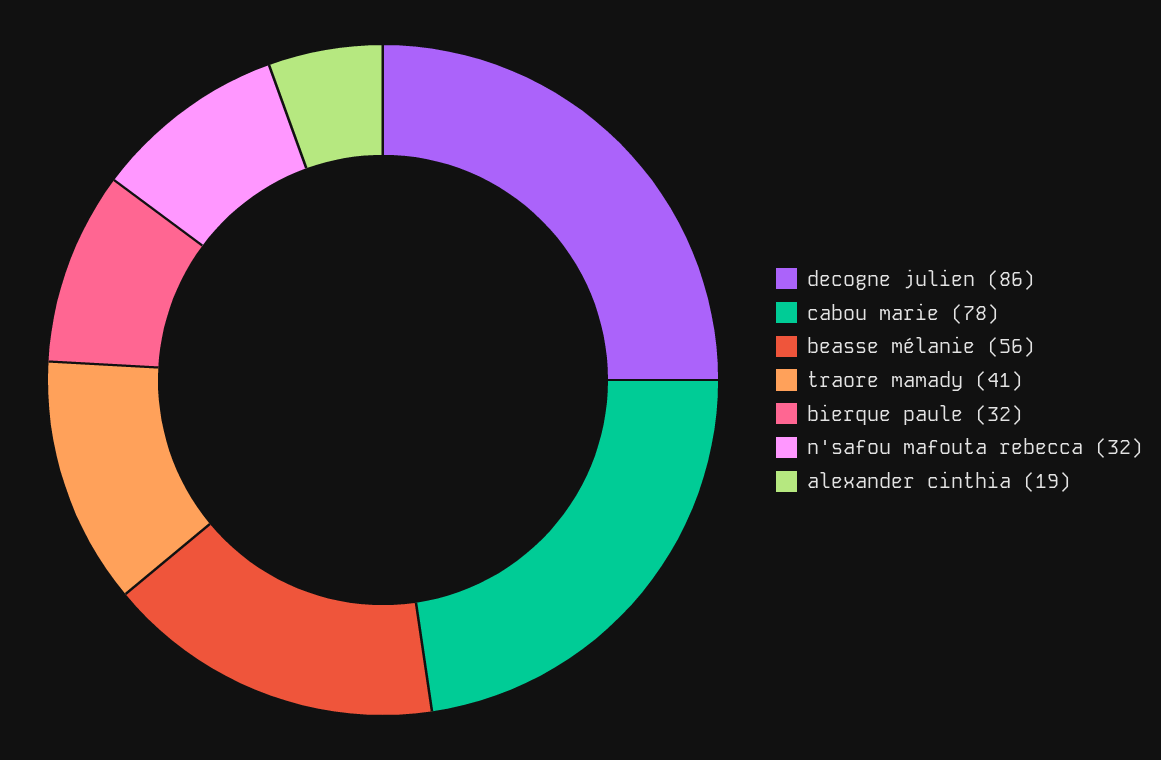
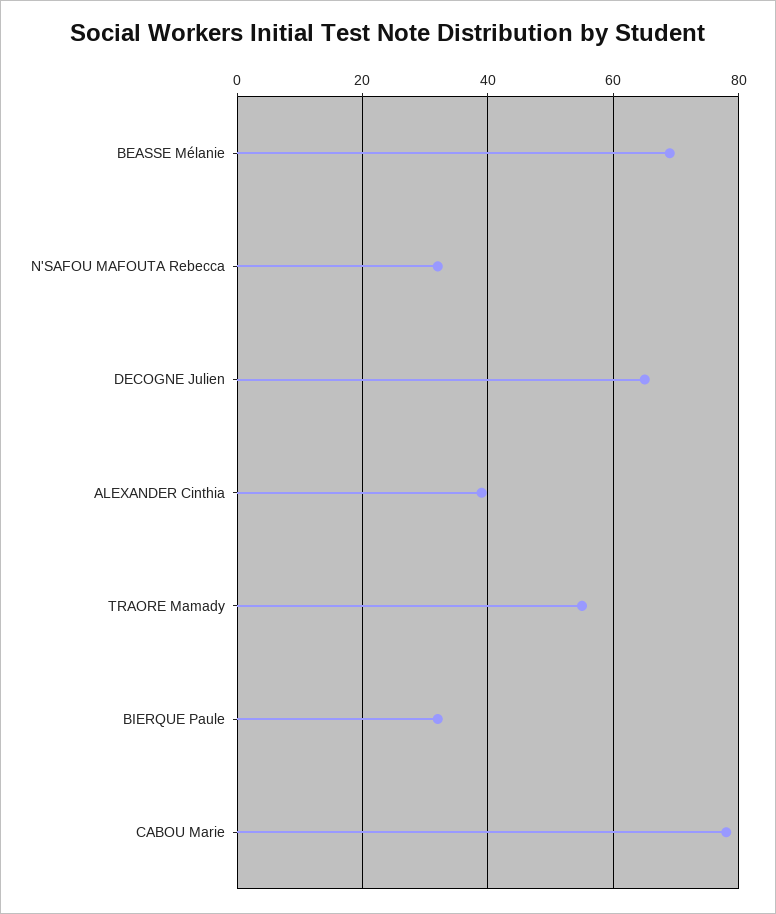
decogne julien: 86 -> 65
beasse mélanie: 56 -> 70
traore mamady: 41 -> 55
alexander cinthia: 19 -> 40

